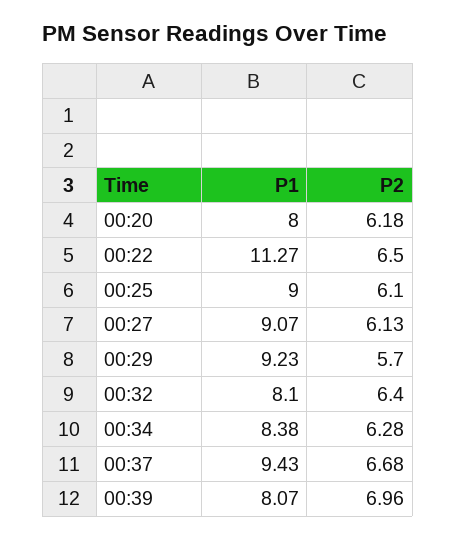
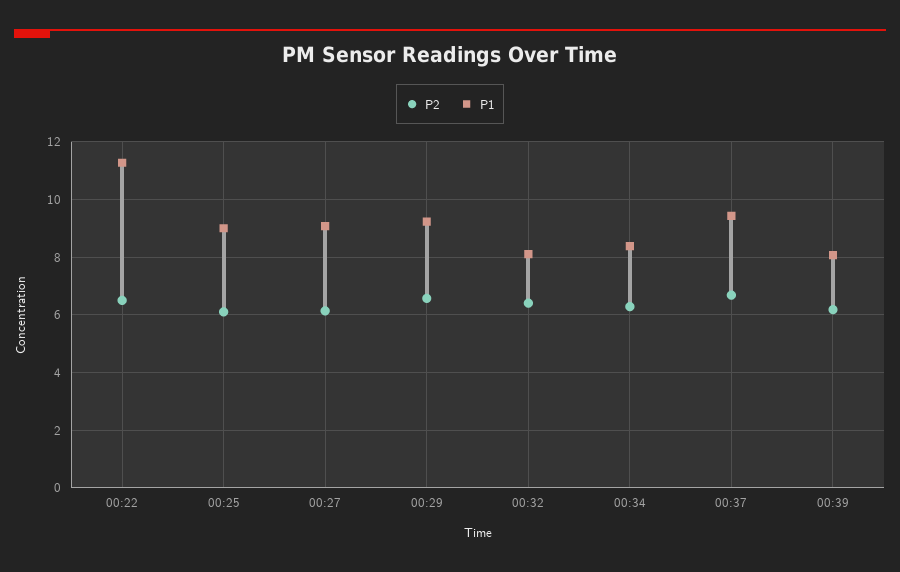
P1, 00:20: 8 -> none
P2, 00:20: 6.18 -> none
P2, 00:29: 5.7 -> 6.5
P2, 00:39: 6.96 -> 6.25

